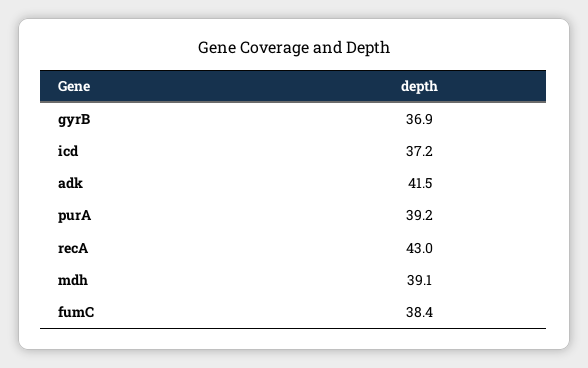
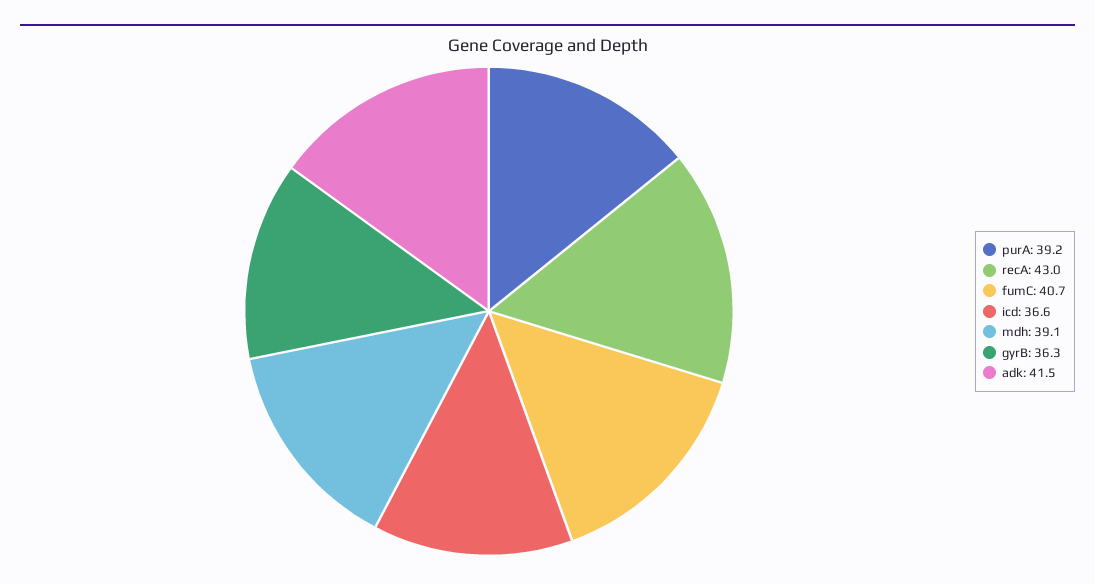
gyrB: 36.9 -> 36.3
icd: 37.2 -> 36.6
fumC: 38.4 -> 40.7

